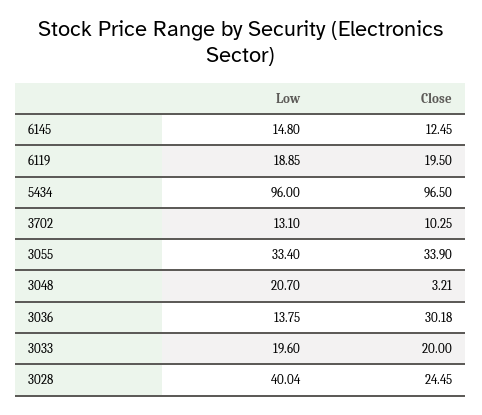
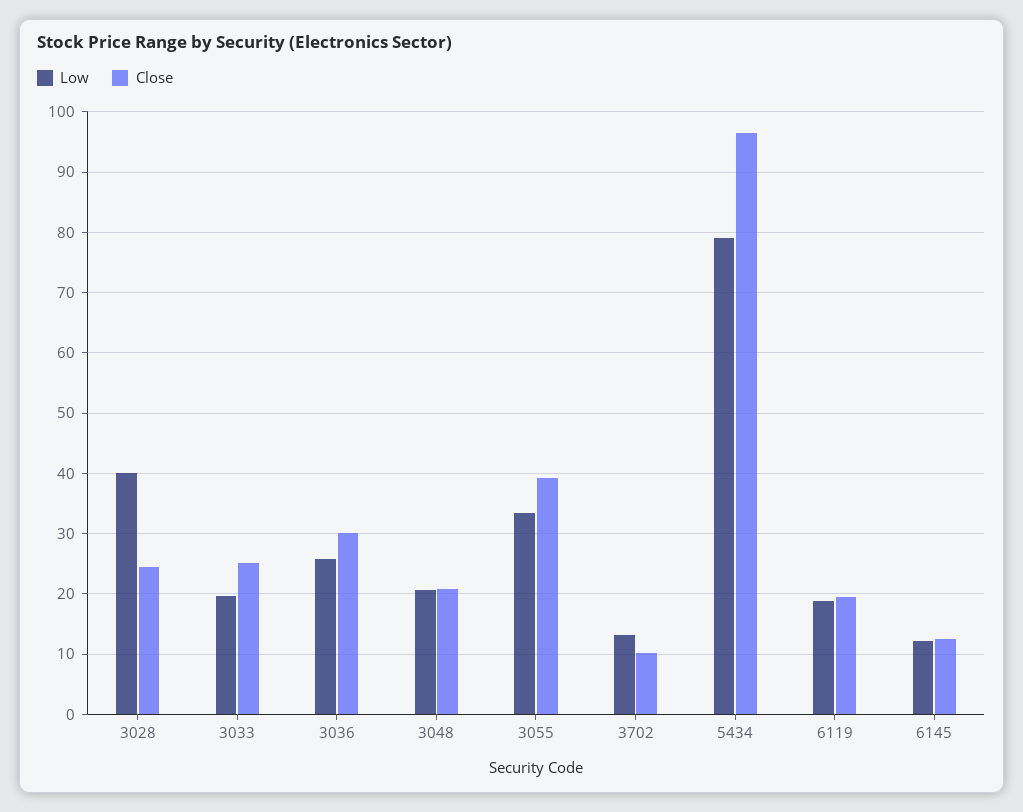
Low, 6145: 14.8 -> 12
Low, 5434: 96 -> 79
Close, 3055: 33.9 -> 39
Close, 3048: 3.21 -> 21
Low, 3036: 13.75 -> 26
Close, 3033: 20 -> 25

